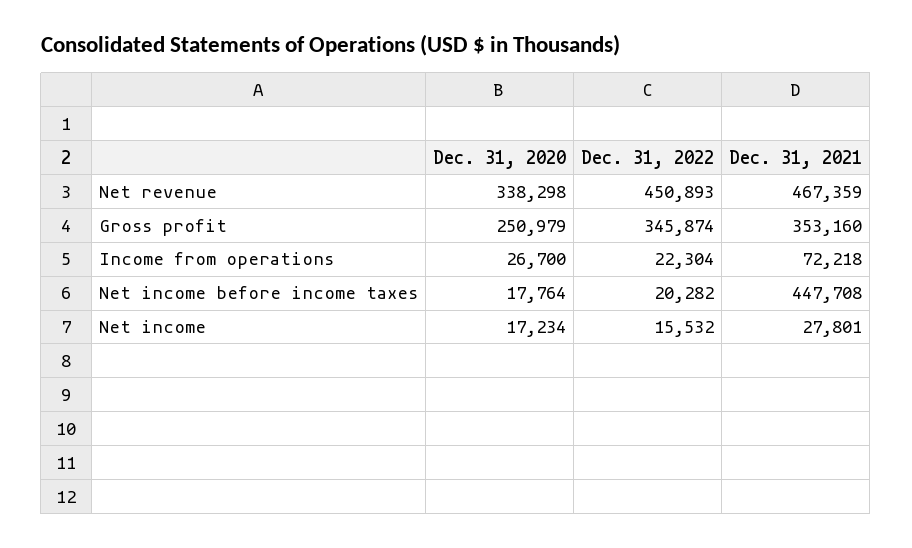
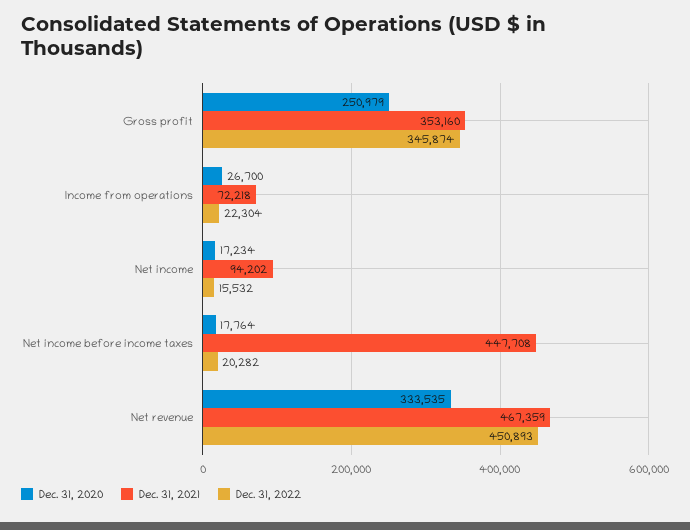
Dec. 31, 2020, Net revenue: 338298 -> 333535
Dec. 31, 2021, Net income: 27801 -> 94202

